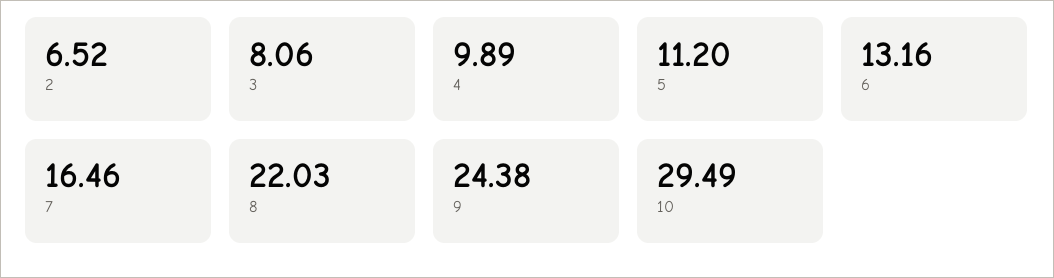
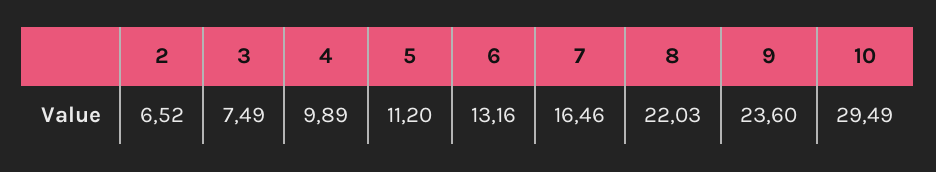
3: 8.06 -> 7.49
9: 24.38 -> 23.6

